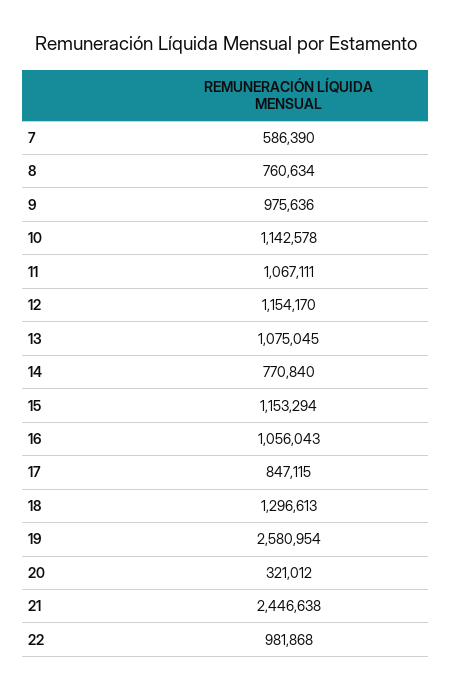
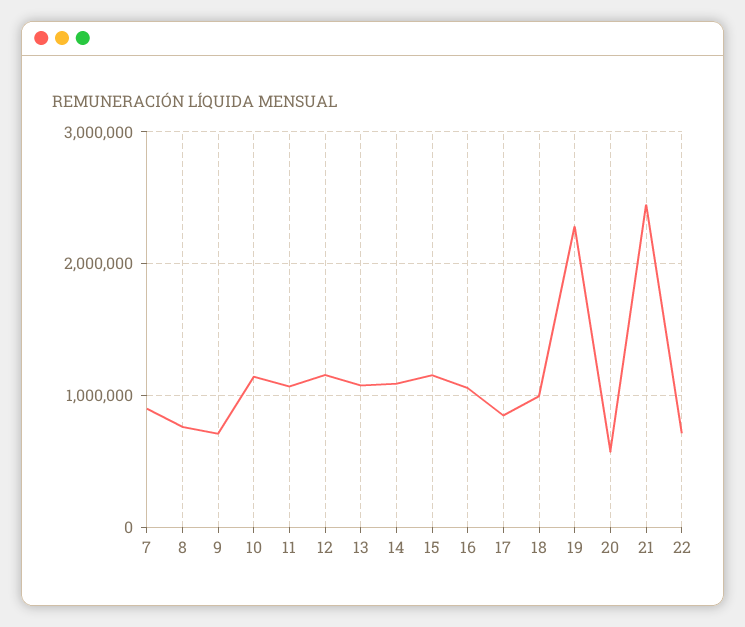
7: 586390 -> 900000
9: 975636 -> 700000
14: 770840 -> 1100000
18: 1296613 -> 1000000
19: 2580954 -> 2300000
20: 321012 -> 600000
22: 981868 -> 700000

